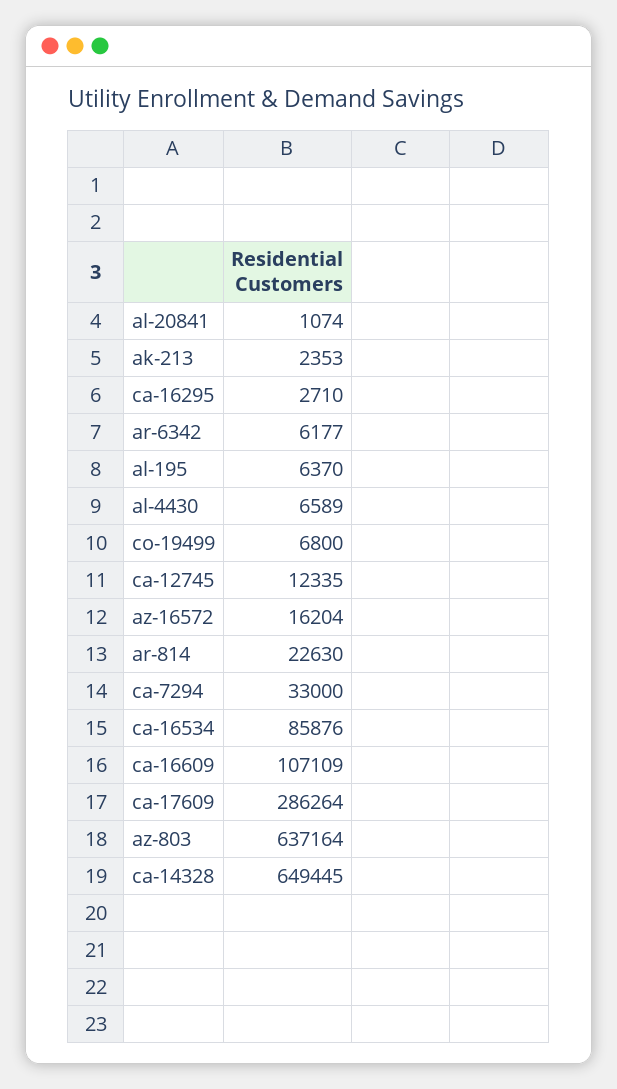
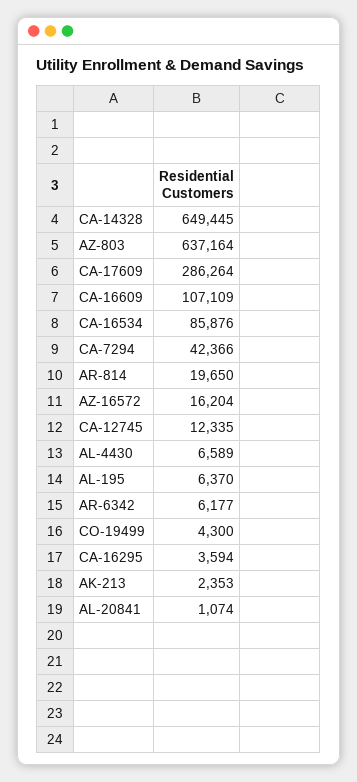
ca-16295: 2710 -> 3594
co-19499: 6800 -> 4300
ar-814: 22630 -> 19650
ca-7294: 33000 -> 42366

